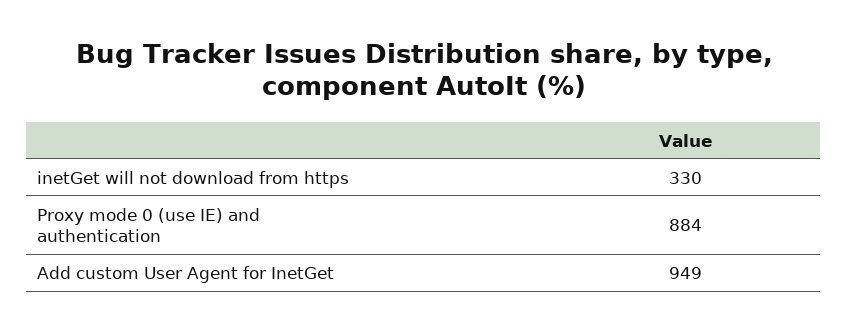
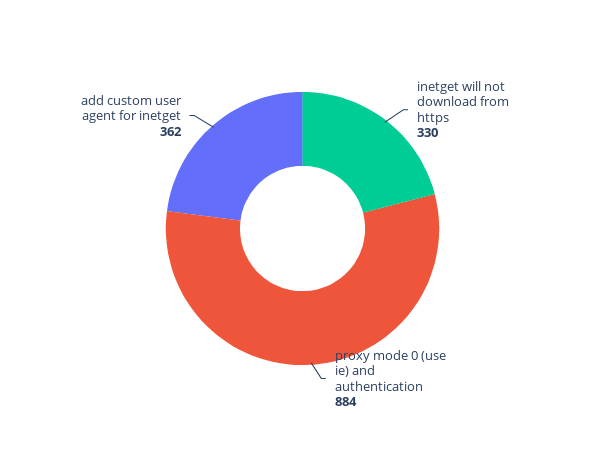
Add custom User Agent for InetGet: 949 -> 362

